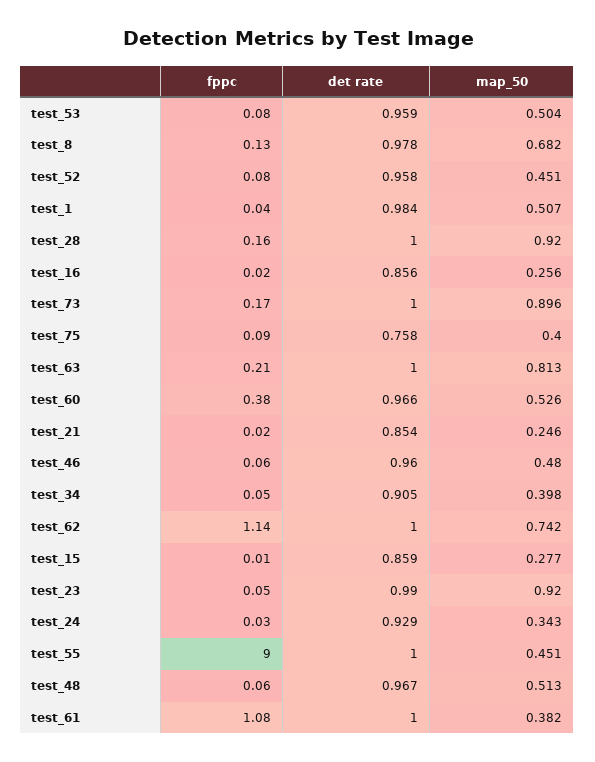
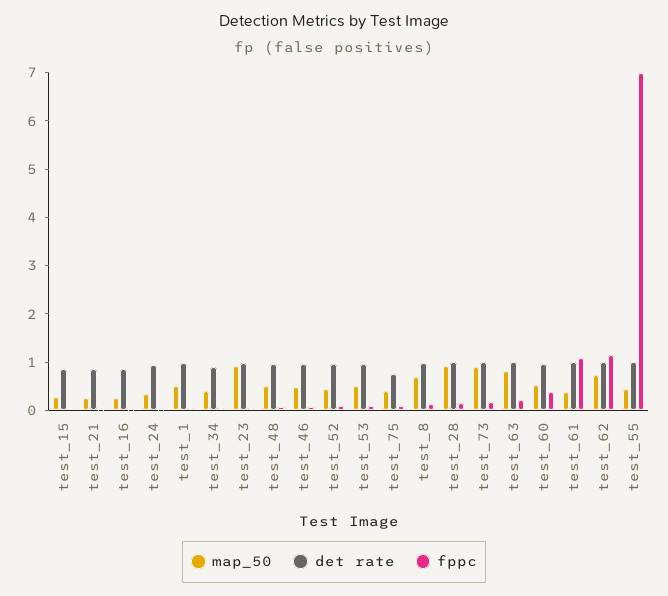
fppc, test_55: 9 -> 7

